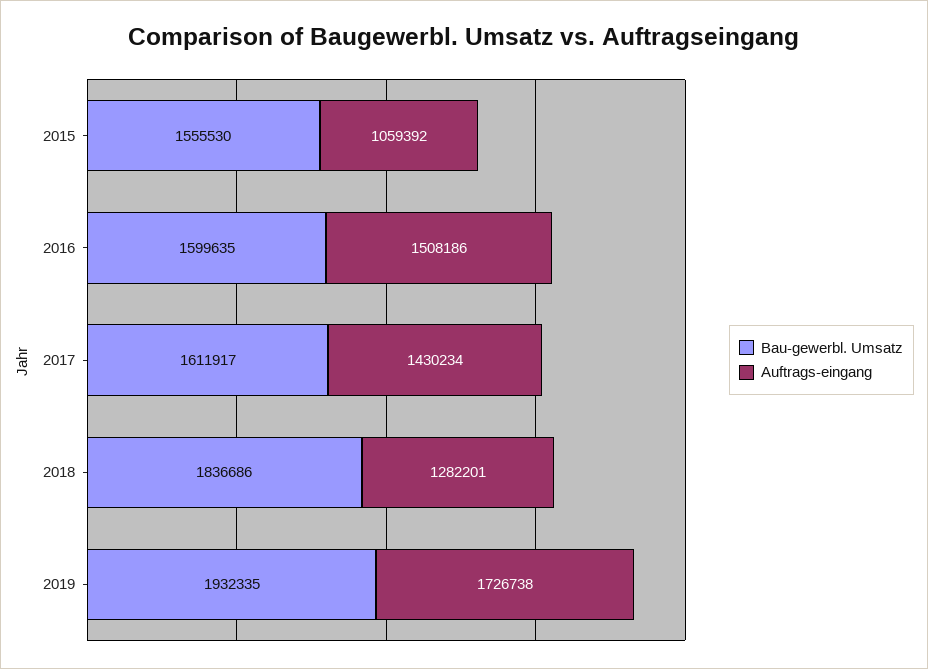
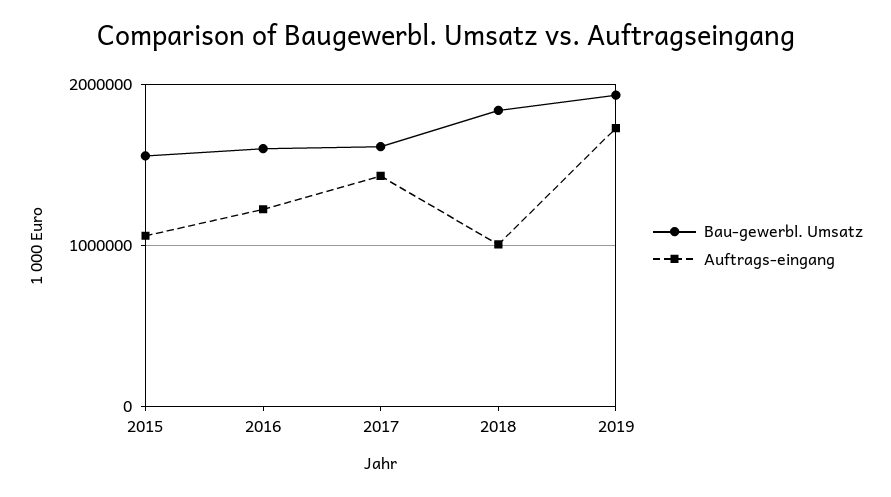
Auftrags-eingang, 2016: 1508186 -> 1200000
Auftrags-eingang, 2018: 1282201 -> 1000000

